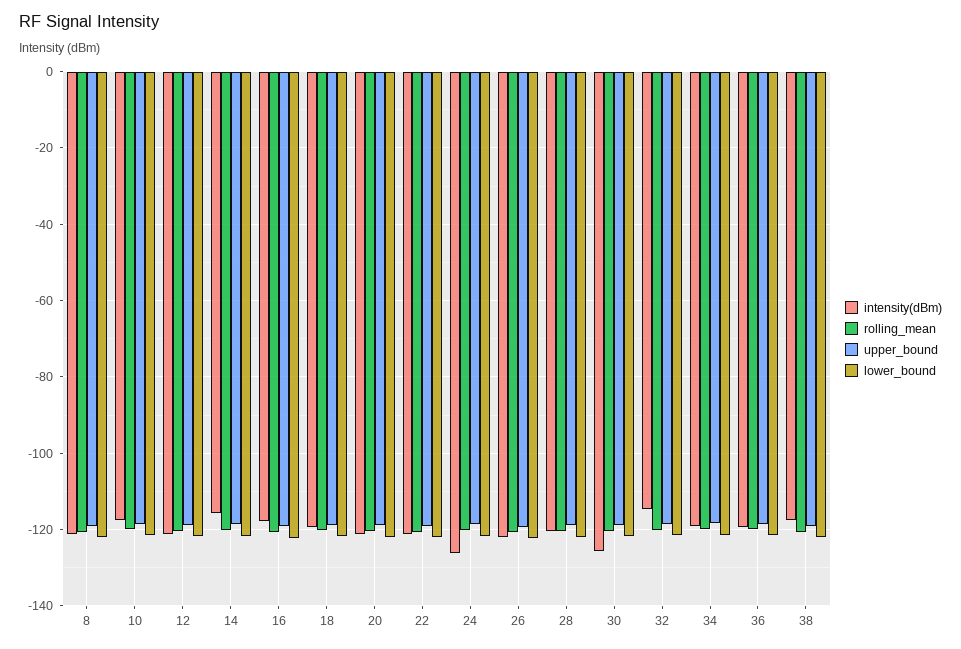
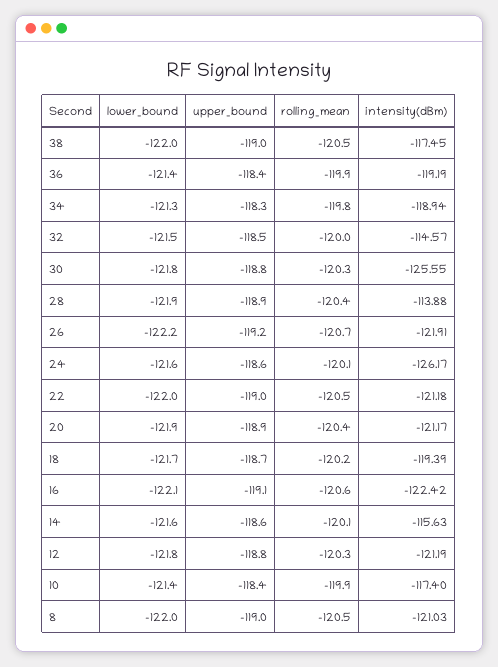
intensity(dBm), 16: -118 -> -122.42
intensity(dBm), 28: -120 -> -113.88

